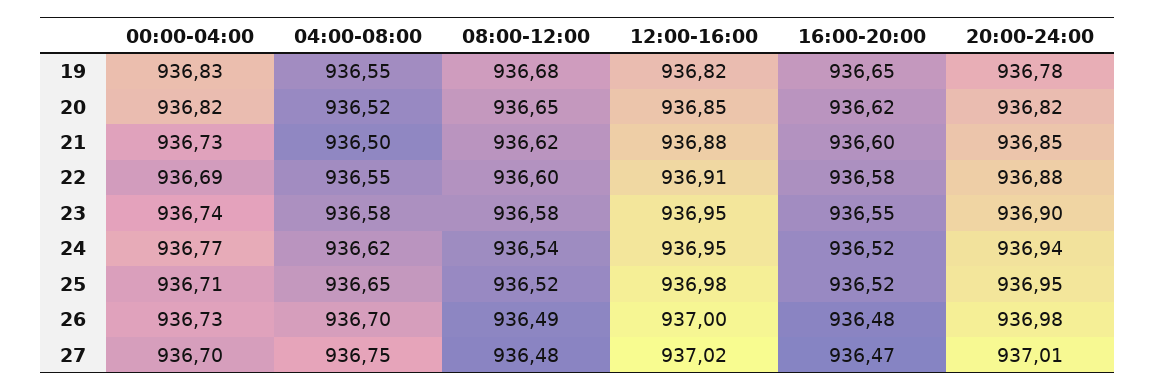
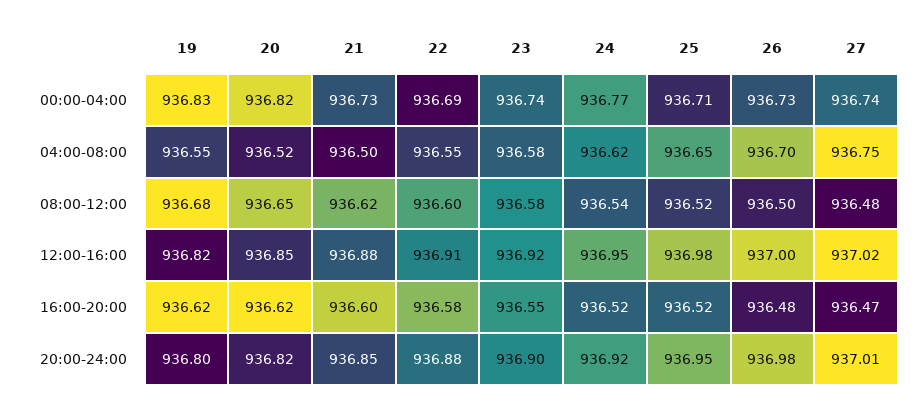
16:00-20:00, 19: 936.65 -> 936.62
20:00-24:00, 19: 936.78 -> 936.8
12:00-16:00, 23: 936.95 -> 936.92
20:00-24:00, 24: 936.94 -> 936.92
08:00-12:00, 26: 936.49 -> 936.5
00:00-04:00, 27: 936.7 -> 936.74

